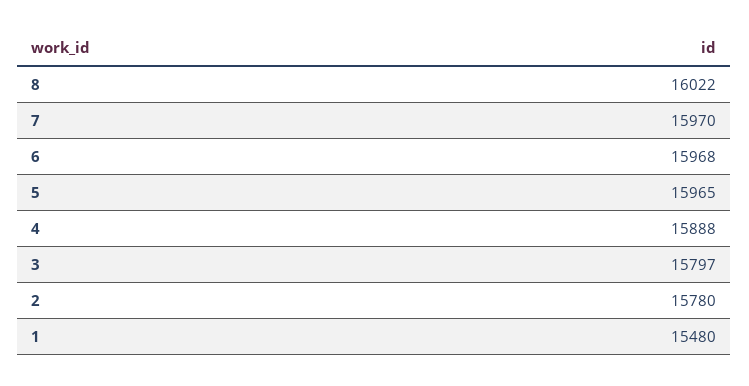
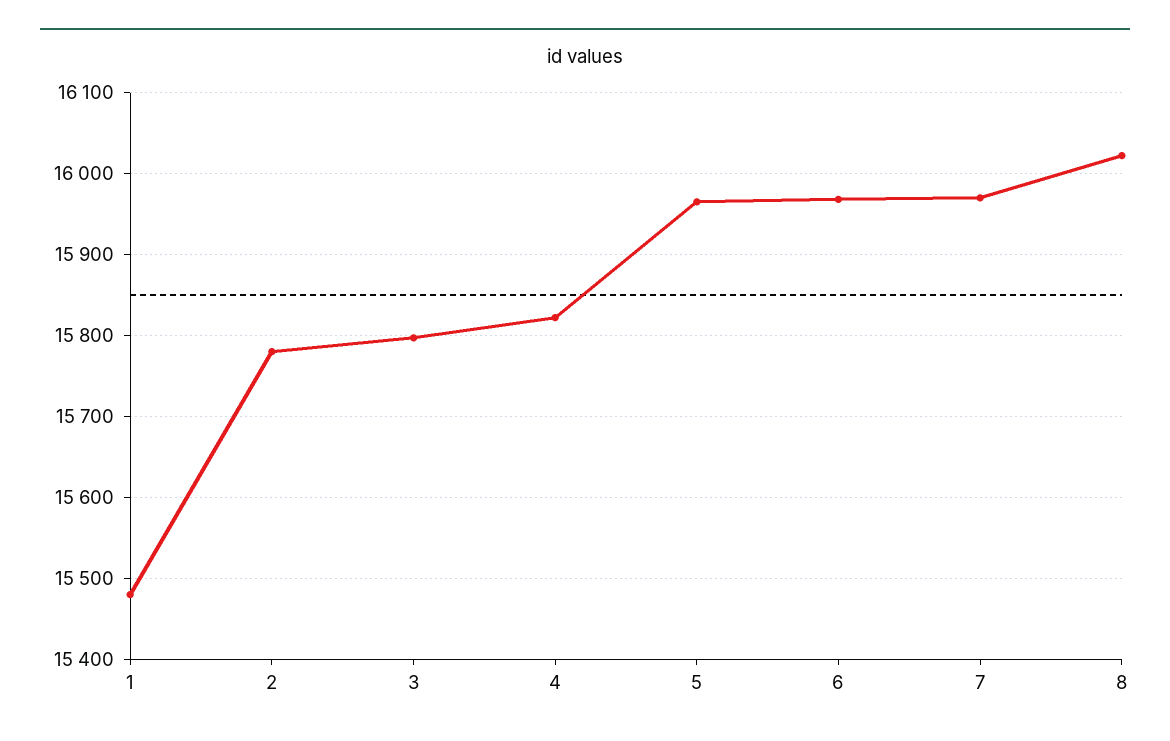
4: 15888 -> 15820

